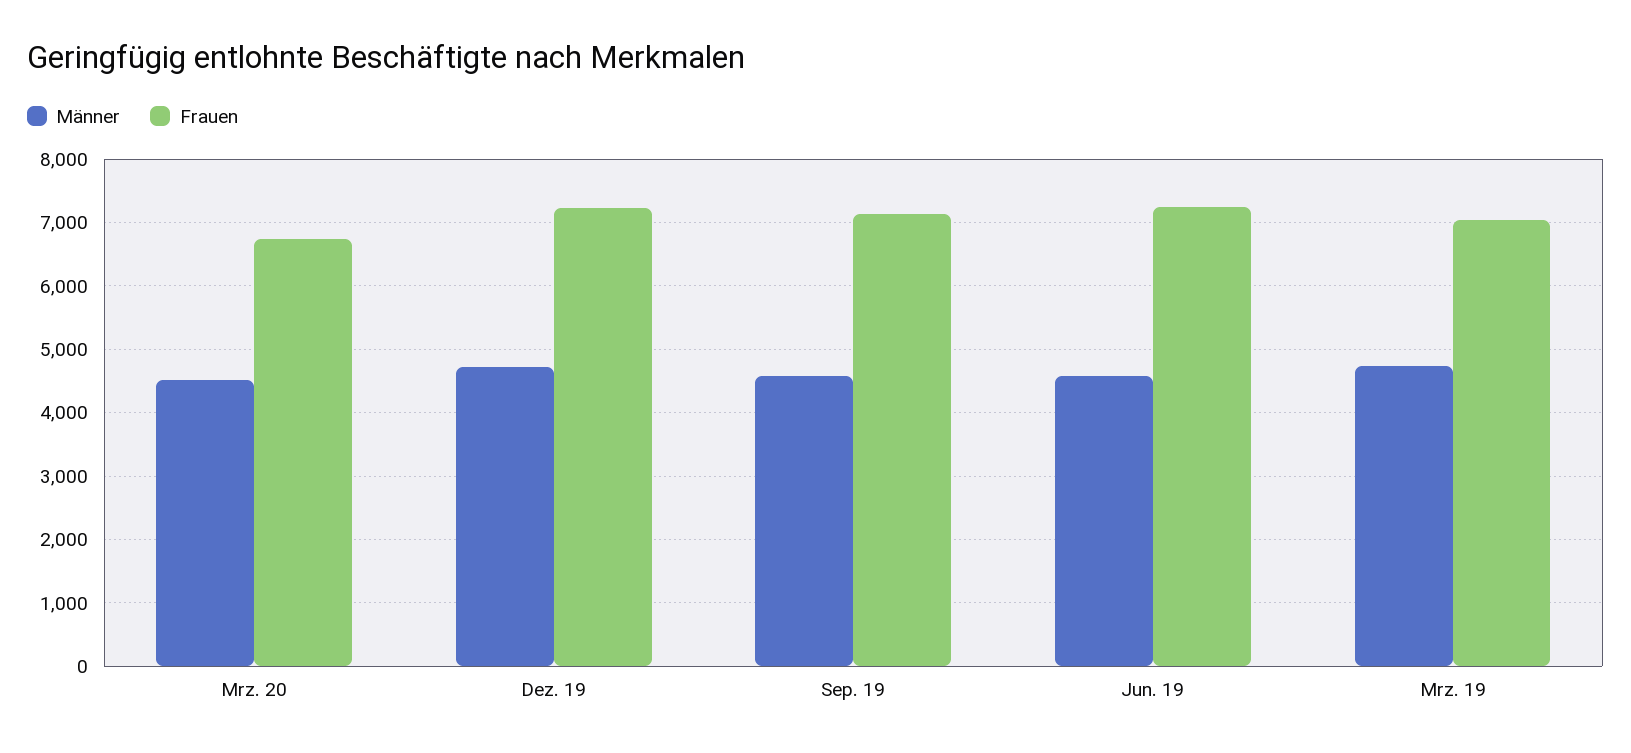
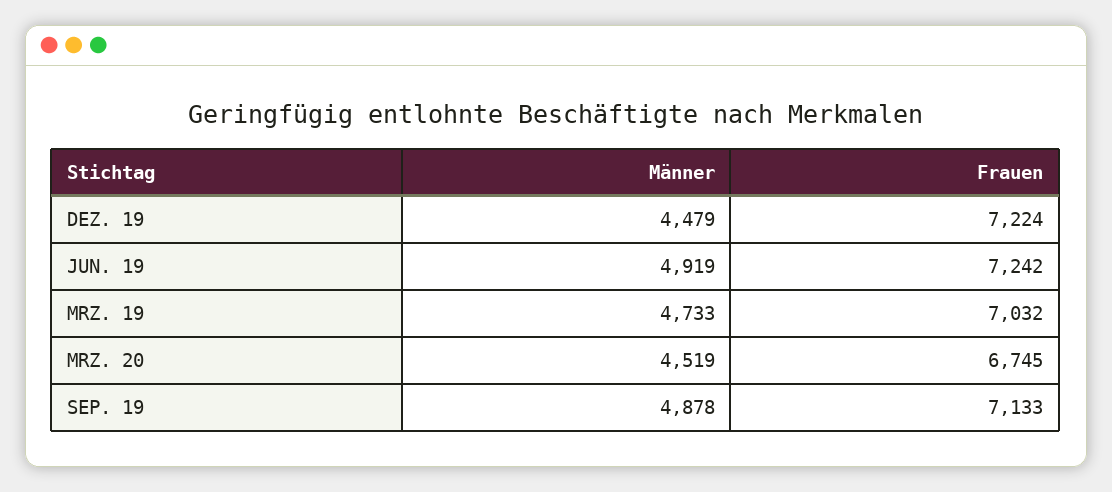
Männer, Dez. 19: 4700 -> 4479
Männer, Sep. 19: 4600 -> 4878
Männer, Jun. 19: 4600 -> 4919

